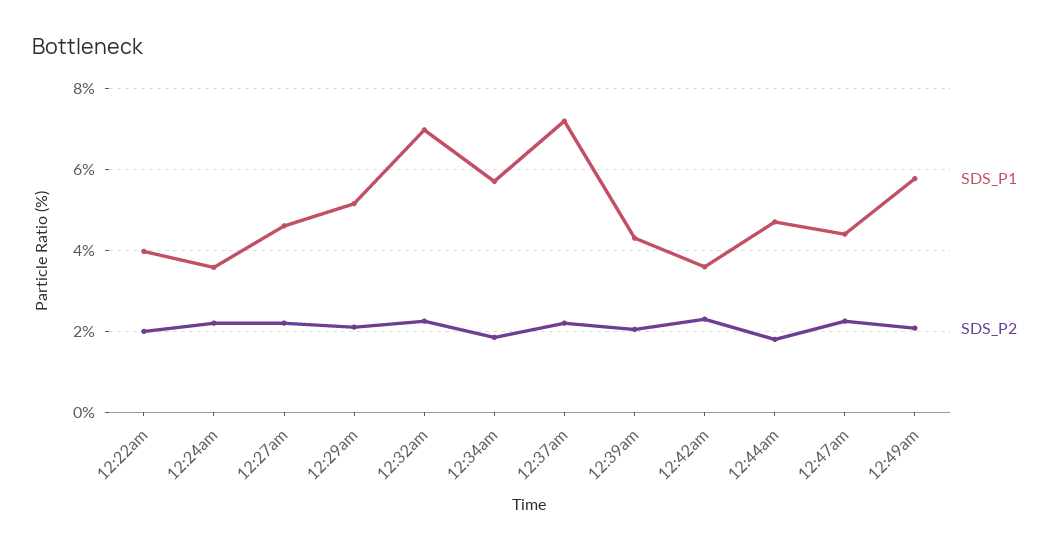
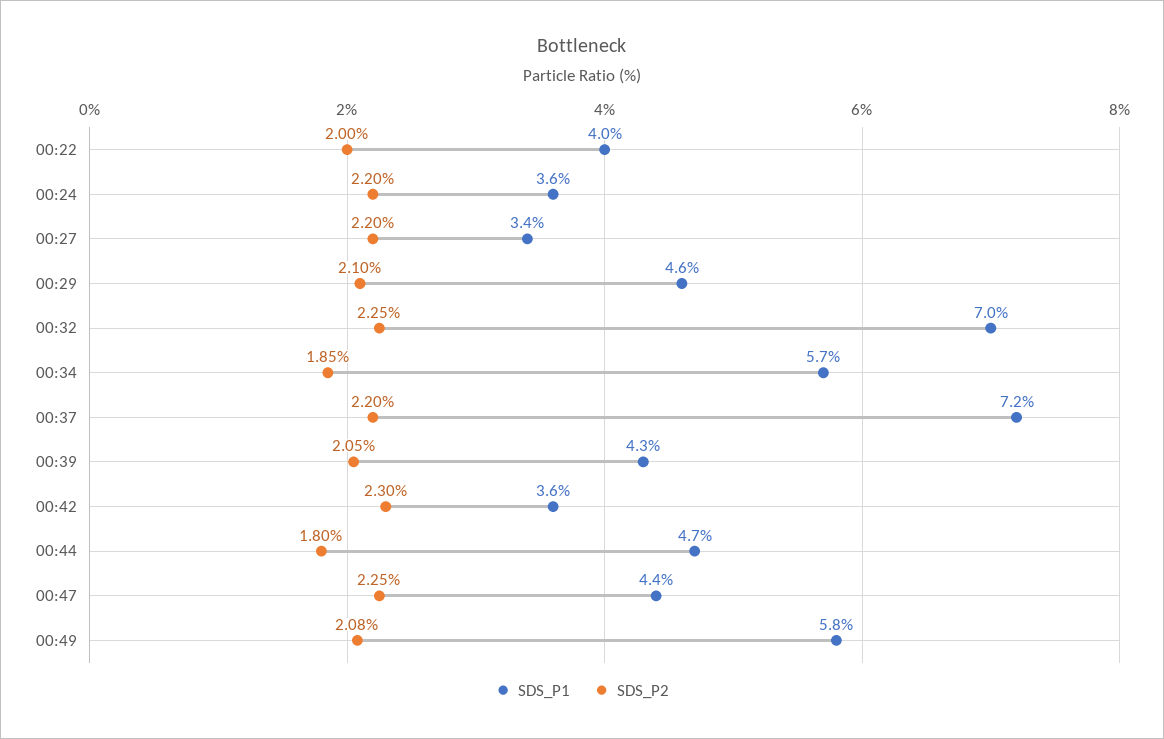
SDS_P1, 12:27am: 4.6 -> 3.4
SDS_P1, 12:29am: 5.2 -> 4.6

